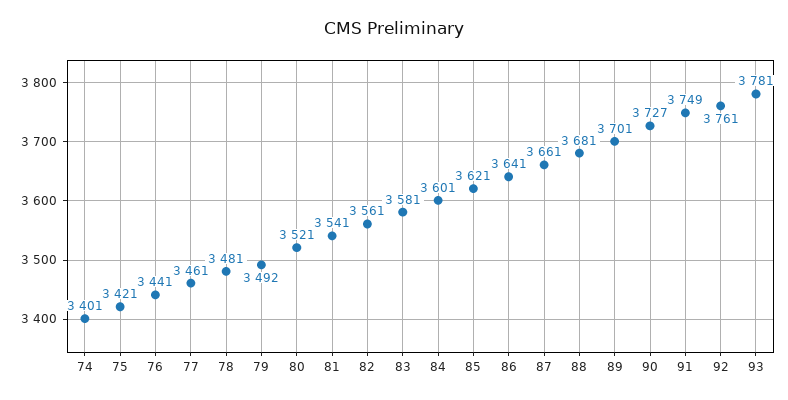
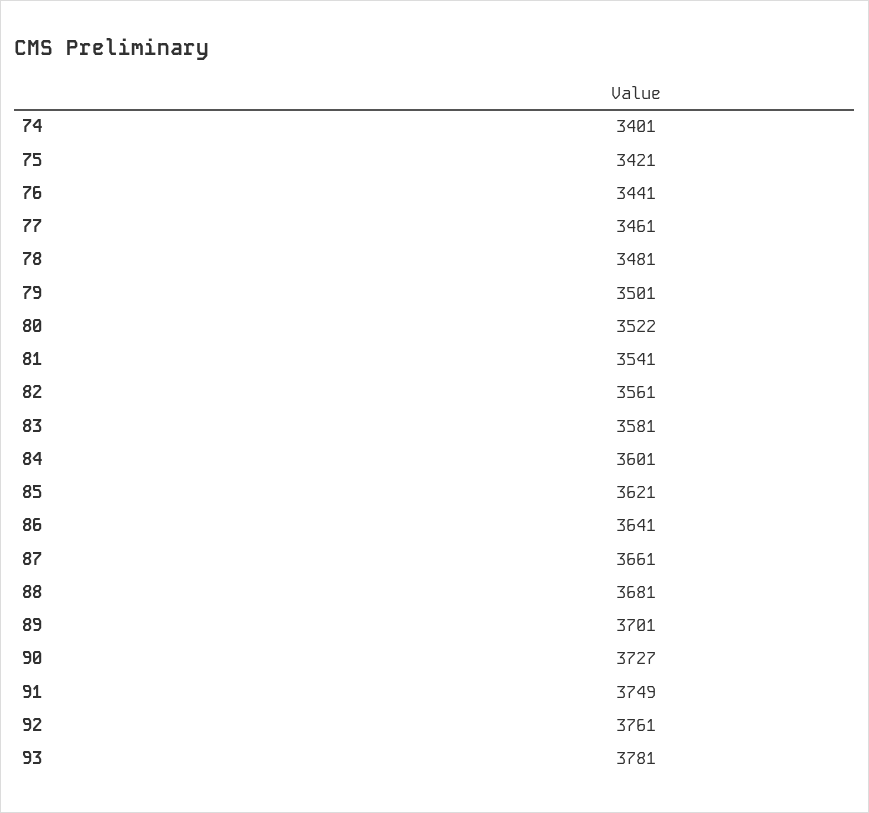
79: 3492 -> 3501
80: 3521 -> 3522

